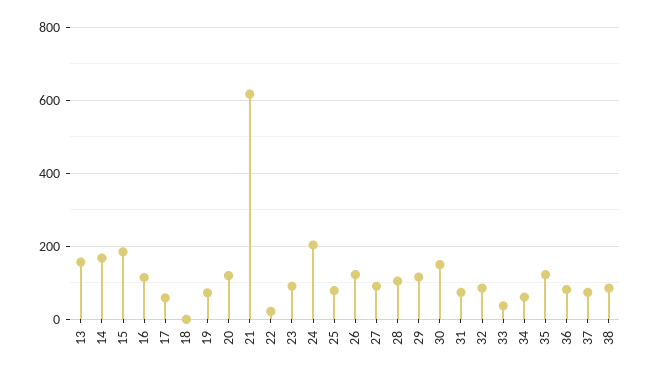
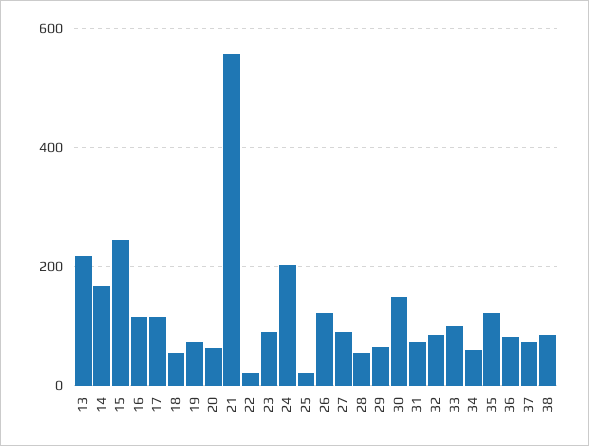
13: 160 -> 220
15: 180 -> 240
17: 60 -> 120
18: 0 -> 60
20: 120 -> 60
21: 620 -> 560
25: 80 -> 20
28: 100 -> 60
29: 120 -> 60
33: 40 -> 100

